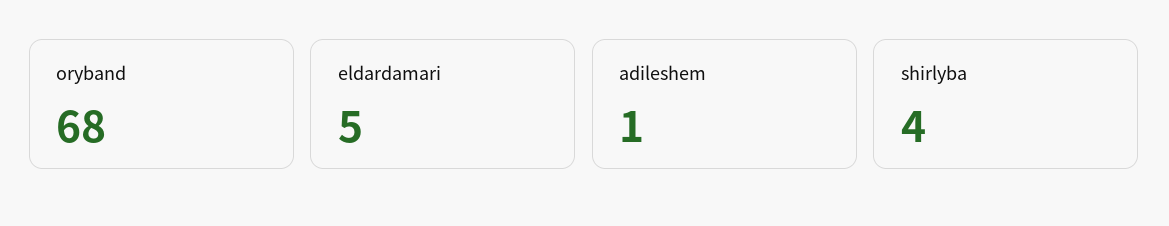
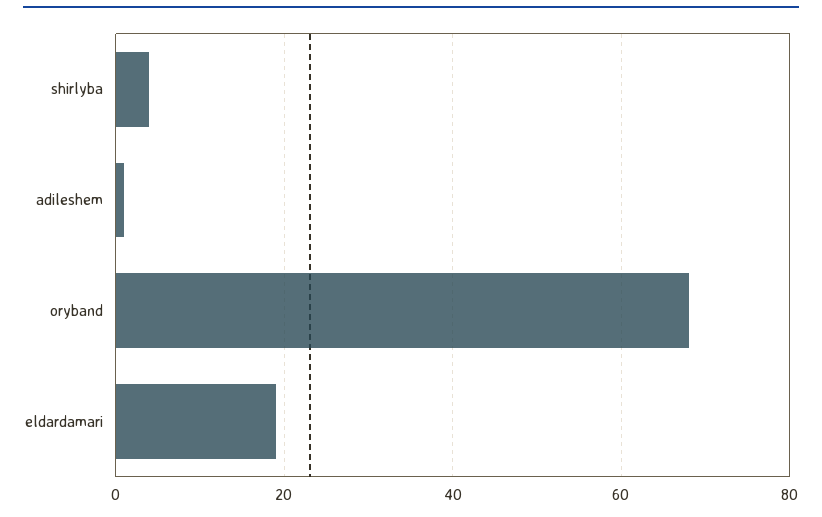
eldardamari: 5 -> 20

